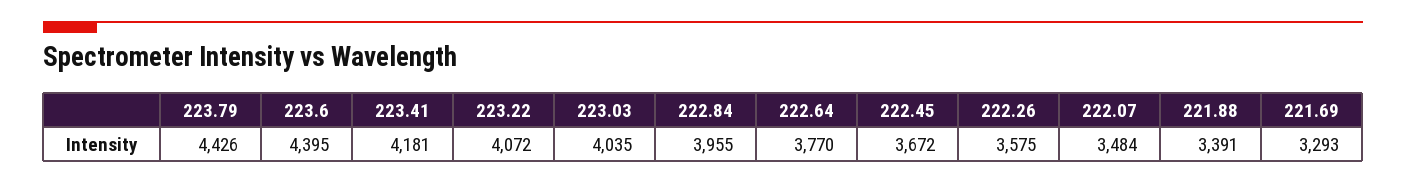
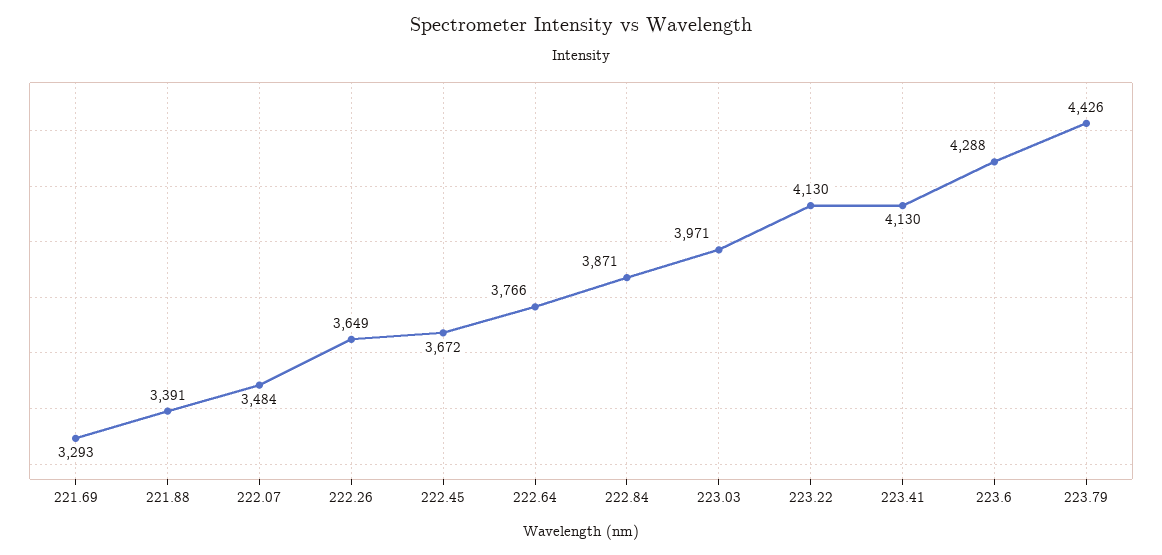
223.6: 4395 -> 4288
223.41: 4181 -> 4130
223.22: 4072 -> 4130
223.03: 4035 -> 3971
222.84: 3955 -> 3871
222.64: 3770 -> 3766
222.26: 3575 -> 3649

